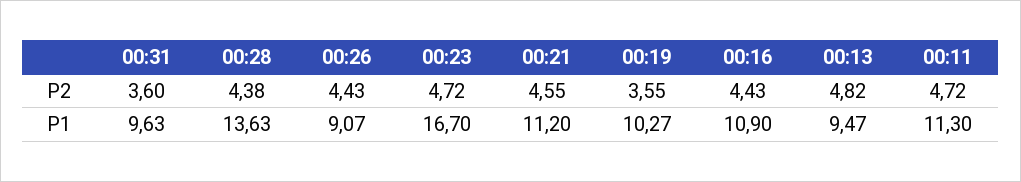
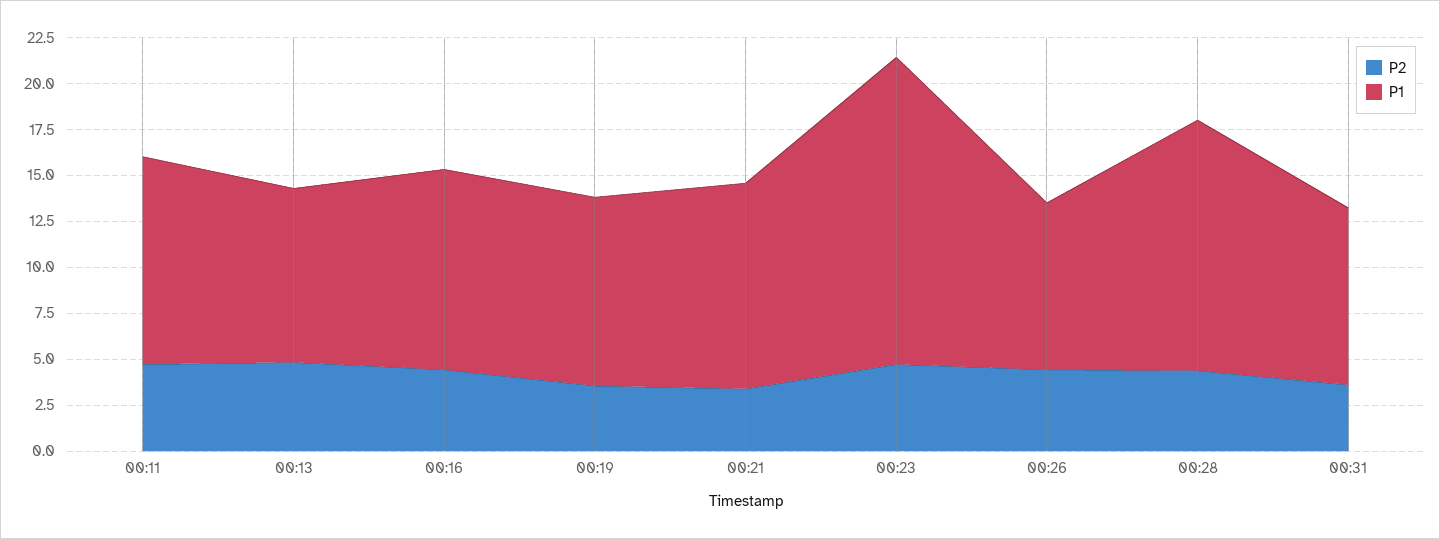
P2, 00:21: 4.55 -> 3.5

